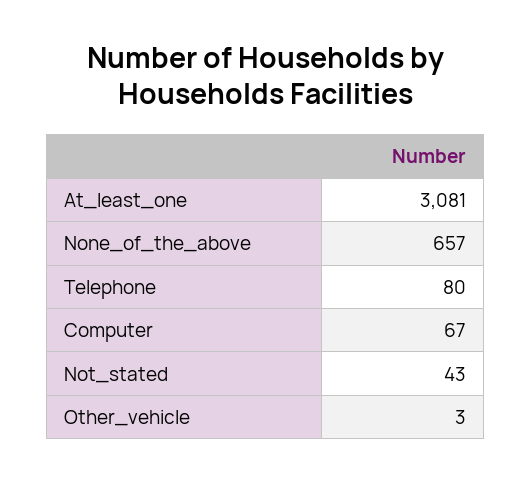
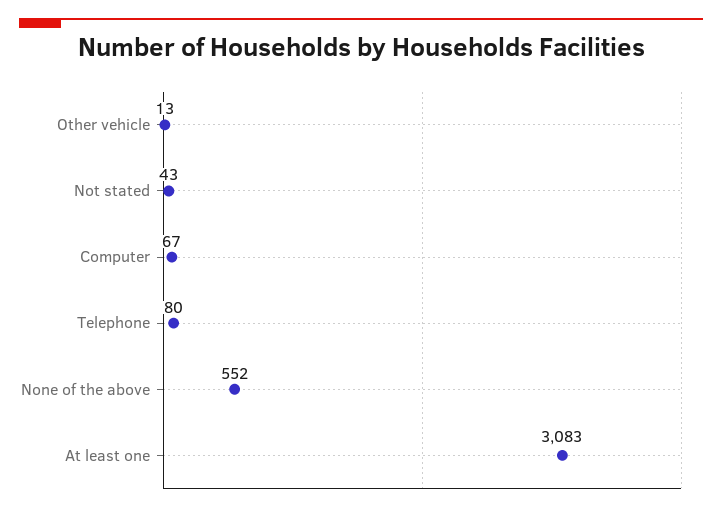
At_least_one: 3081 -> 3083
None_of_the_above: 657 -> 552
Other_vehicle: 3 -> 13

